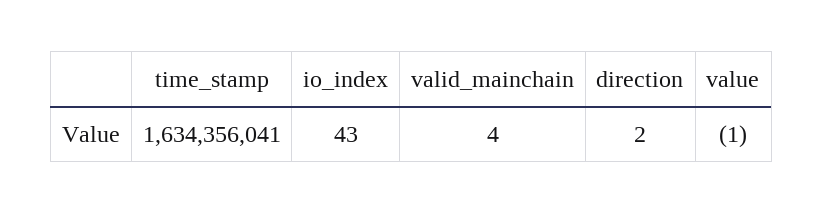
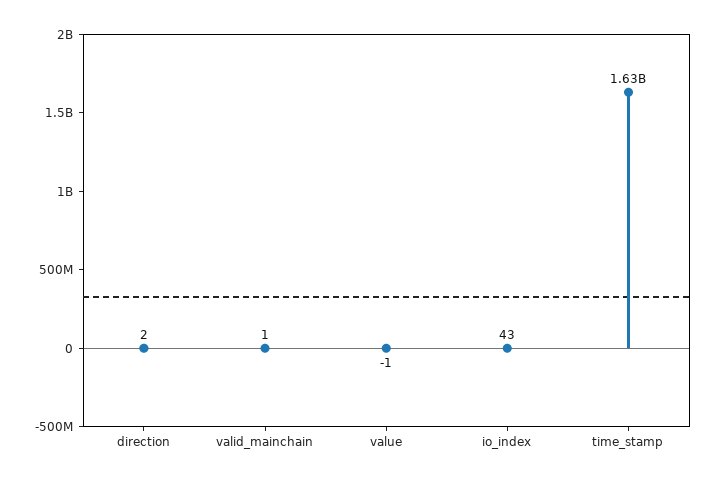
valid_mainchain: 4 -> 1

